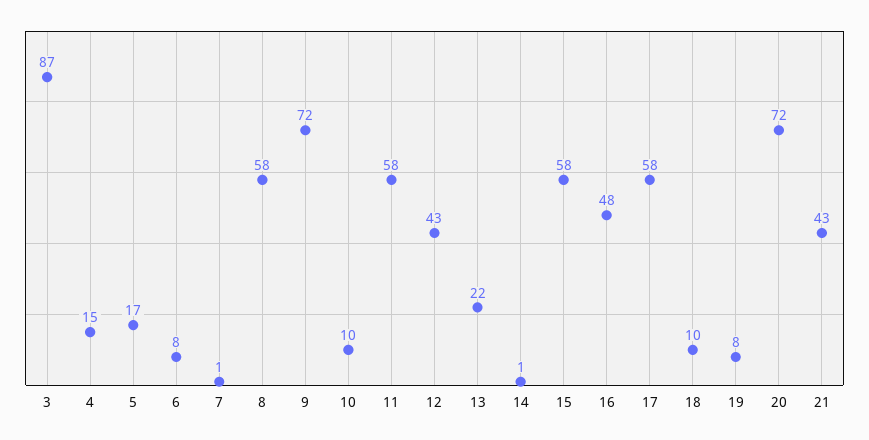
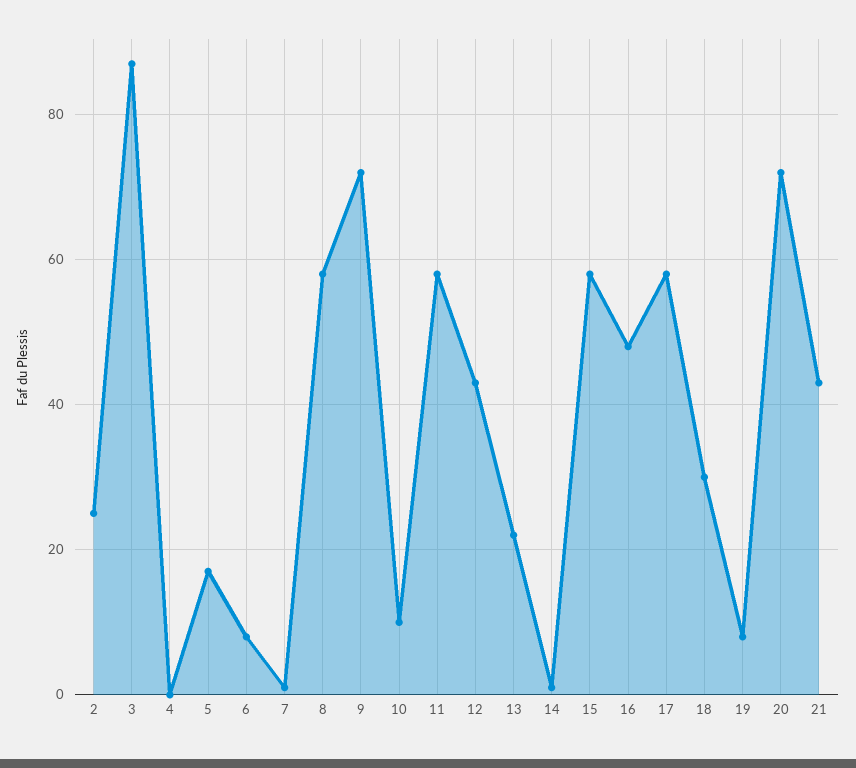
4: 15 -> 0
18: 10 -> 30
2: none -> 25

